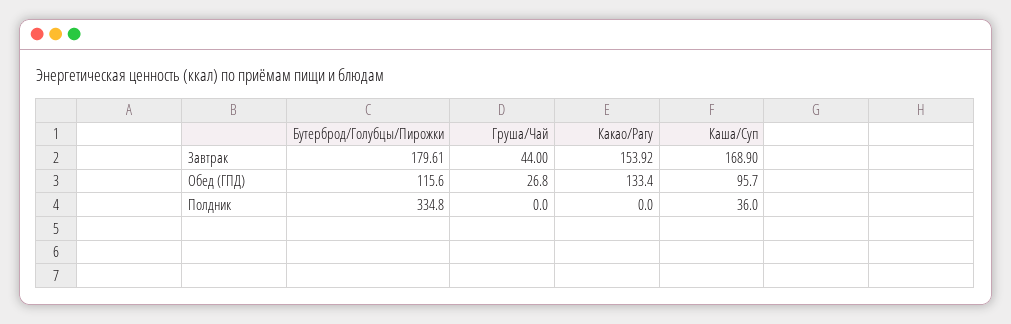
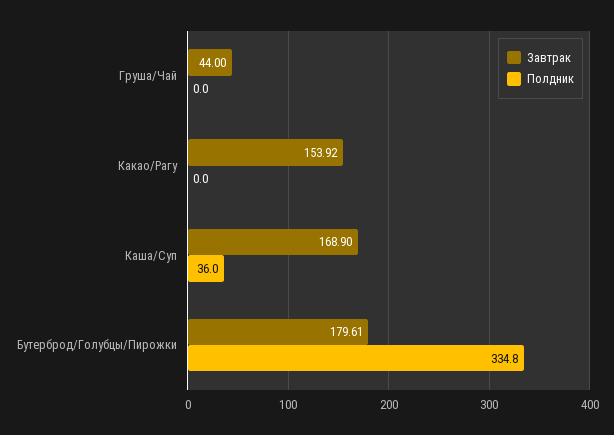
Обед (ГПД), Бутерброд/Голубцы/Пирожки: 115.6 -> none
Обед (ГПД), Груша/Чай: 26.8 -> none
Обед (ГПД), Какао/Рагу: 133.4 -> none
Обед (ГПД), Каша/Суп: 95.7 -> none

